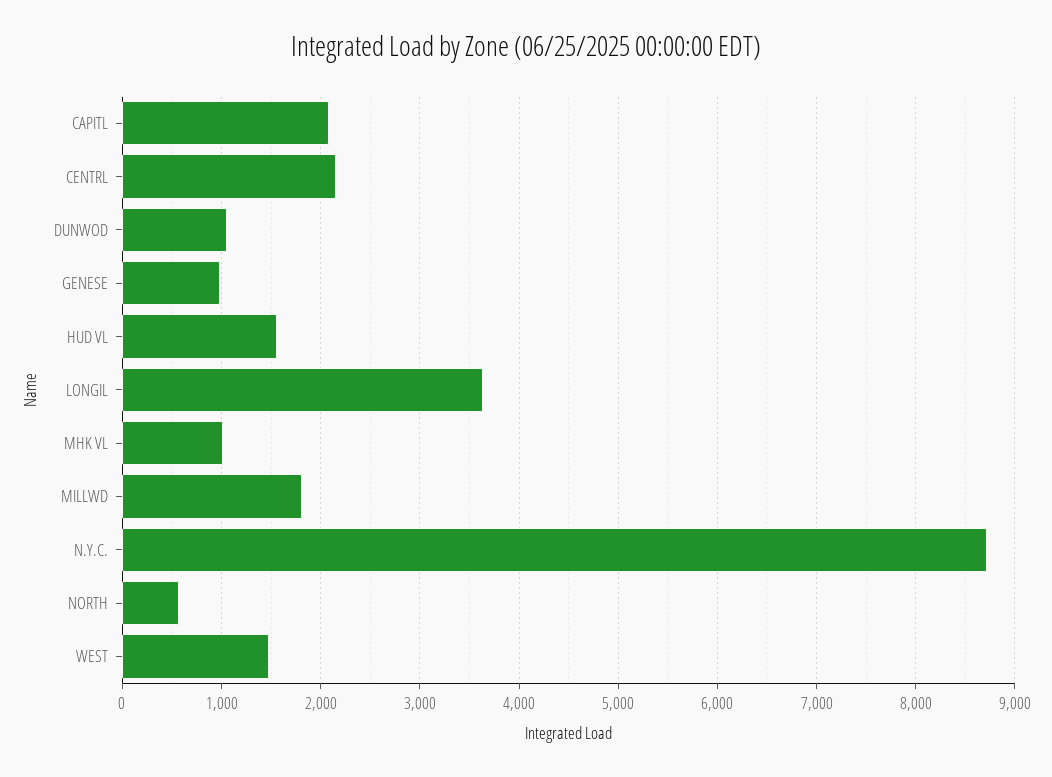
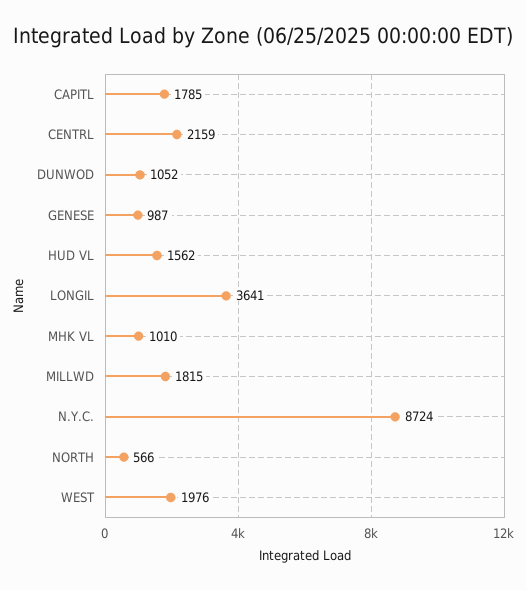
CAPITL: 2100 -> 1785
WEST: 1500 -> 1976

